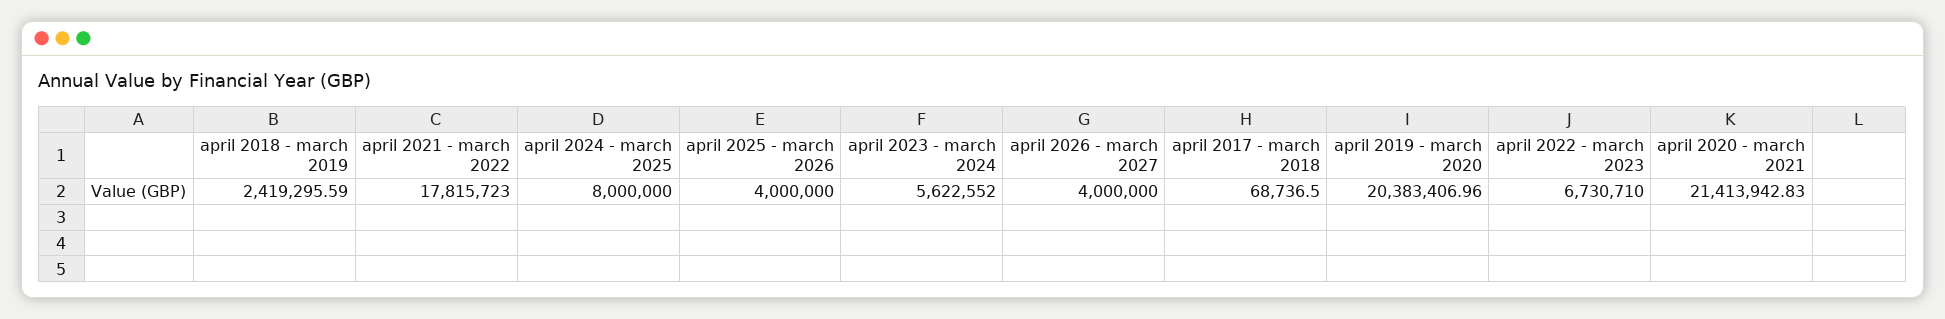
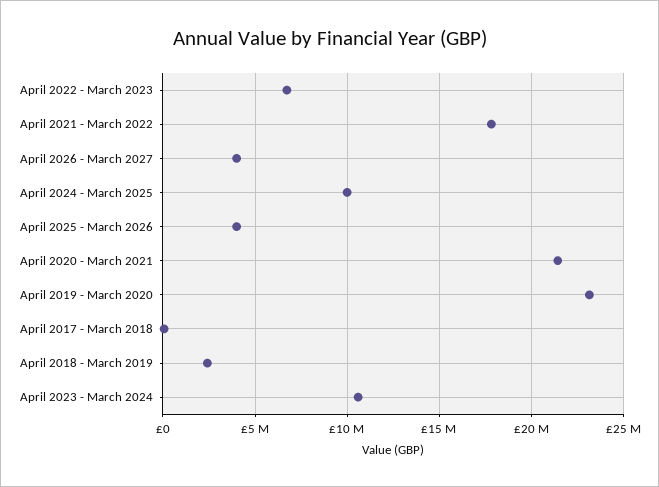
april 2024 - march 2025: 8000000 -> 10000000
april 2023 - march 2024: 5622552 -> 10500000
april 2019 - march 2020: 20383406.96 -> 23000000

